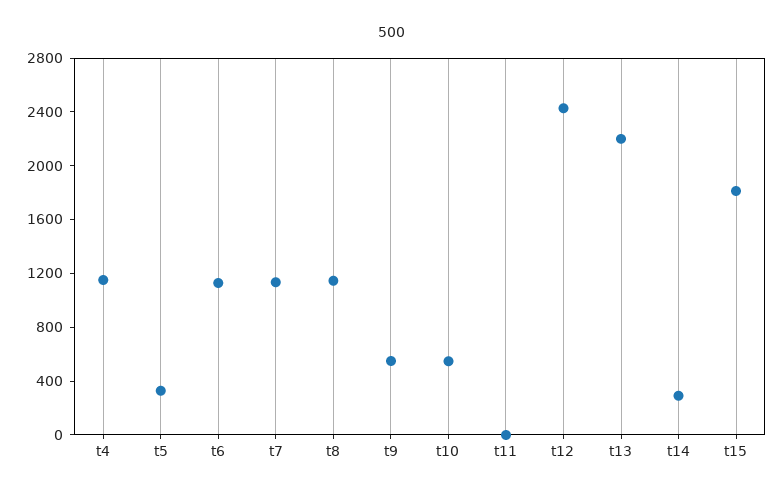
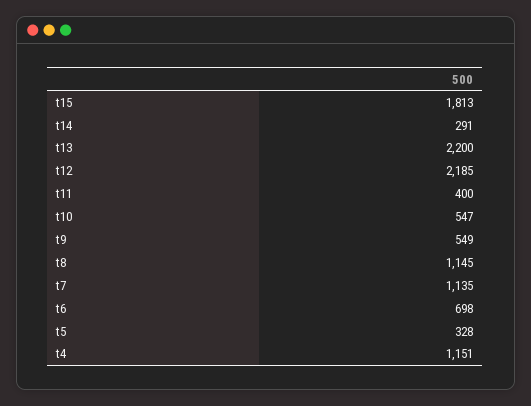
t6: 1100 -> 698
t11: 0 -> 400
t12: 2400 -> 2185

